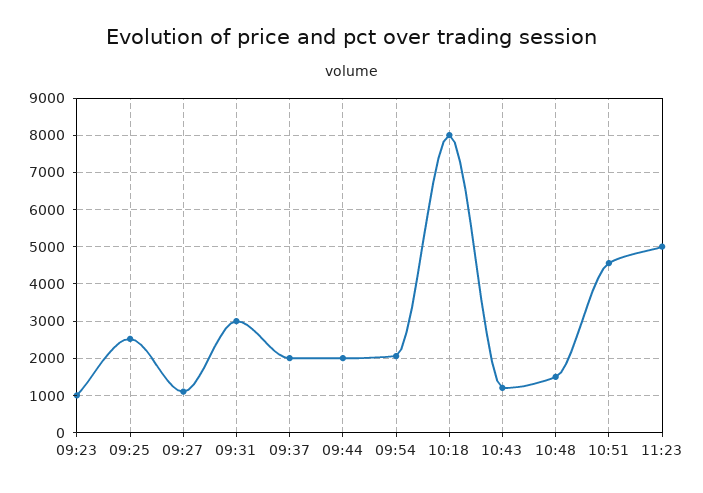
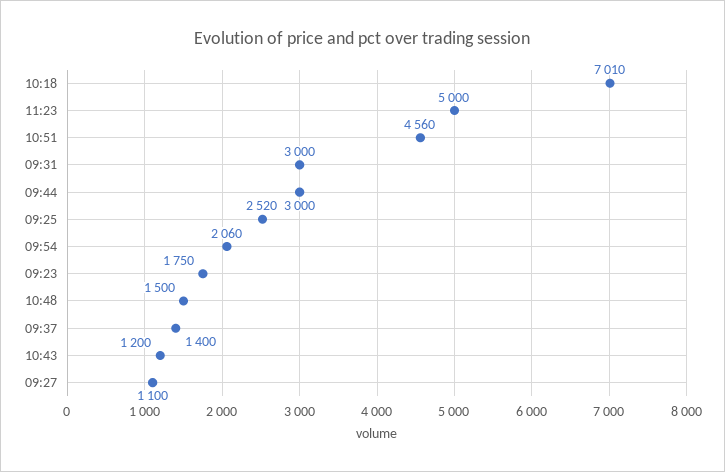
09:23: 1000 -> 1750
09:37: 2000 -> 1400
09:44: 2000 -> 3000
10:18: 8000 -> 7010

